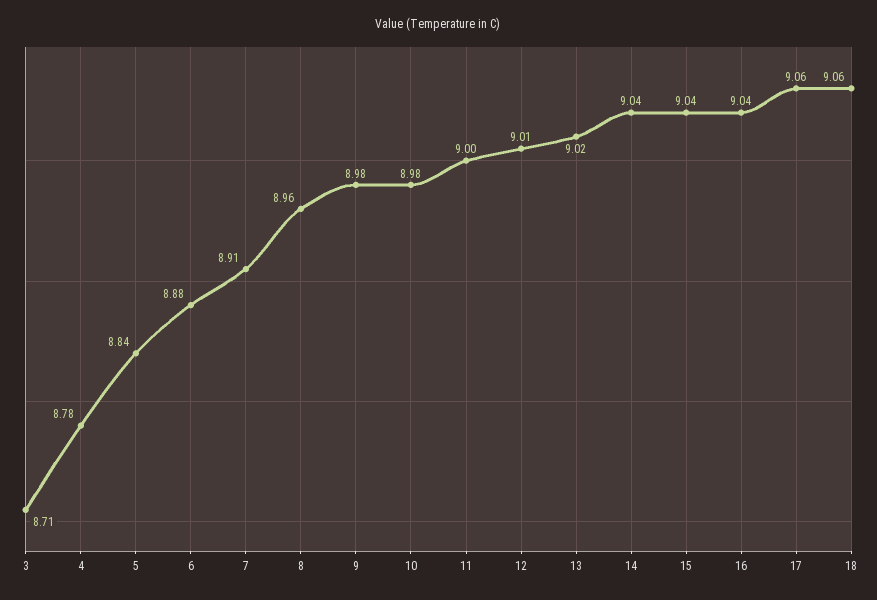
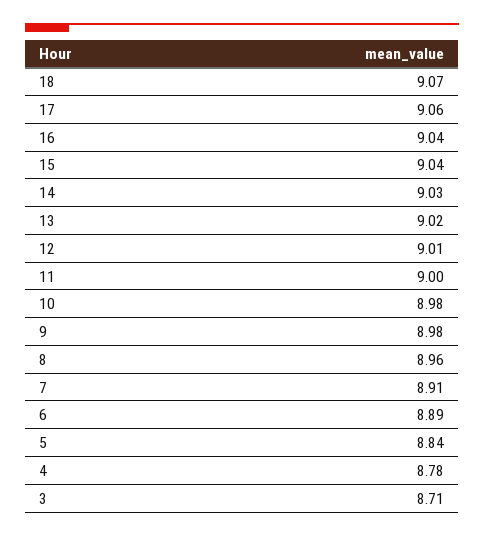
6: 8.88 -> 8.89
14: 9.04 -> 9.03
18: 9.06 -> 9.07

